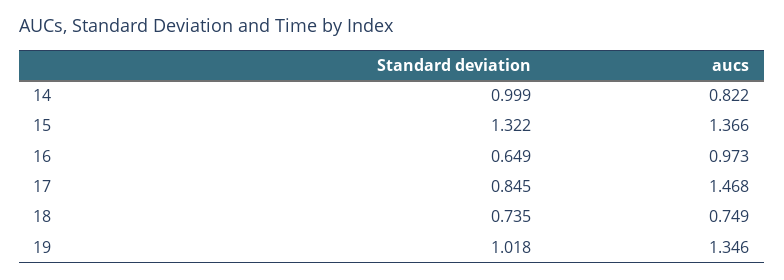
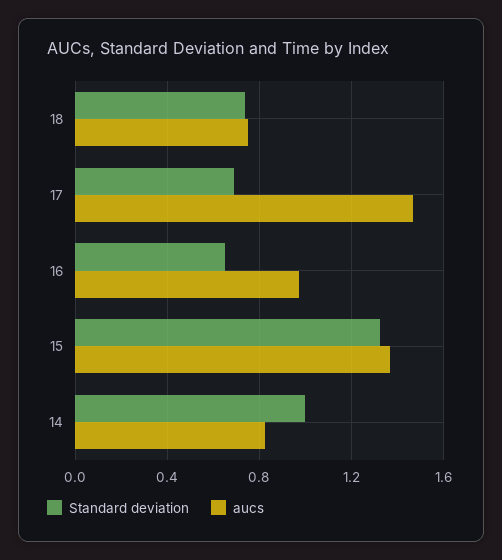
Standard deviation, 17: 0.845 -> 0.7
Standard deviation, 19: 1.018 -> none
aucs, 19: 1.346 -> none

